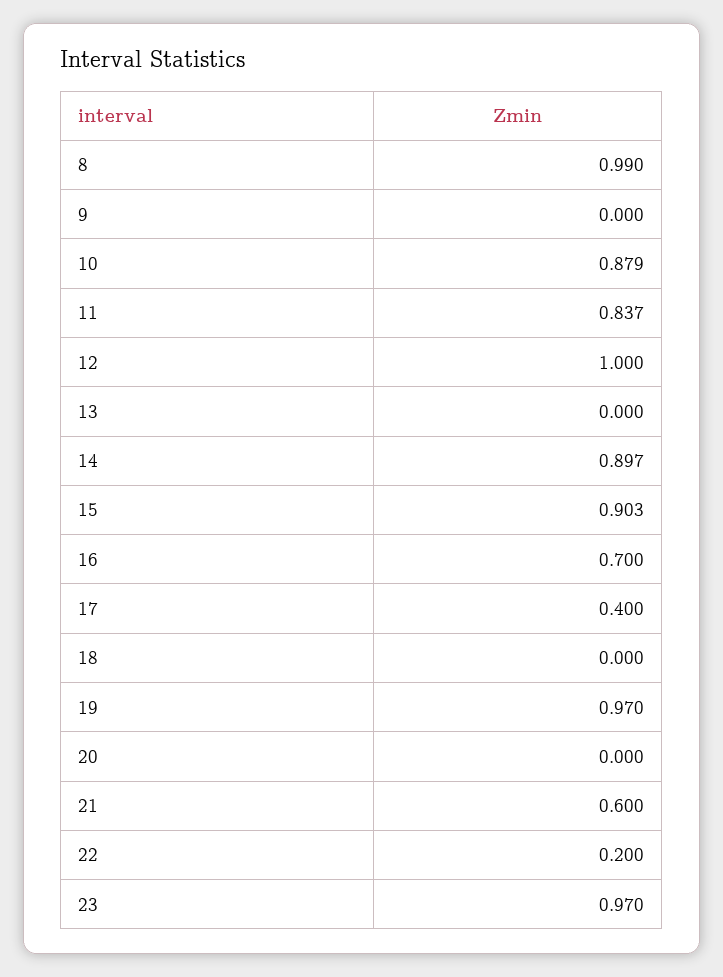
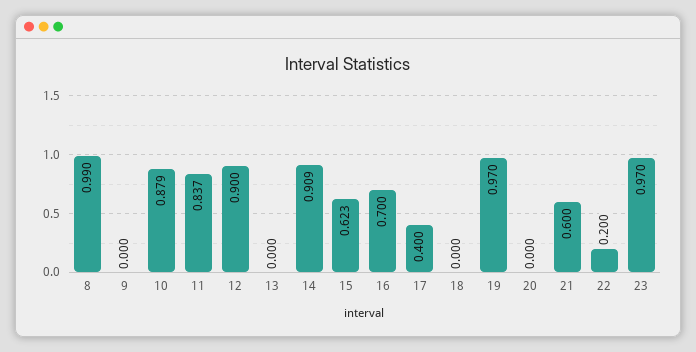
12: 1 -> 0.9
14: 0.897 -> 0.909
15: 0.903 -> 0.623

